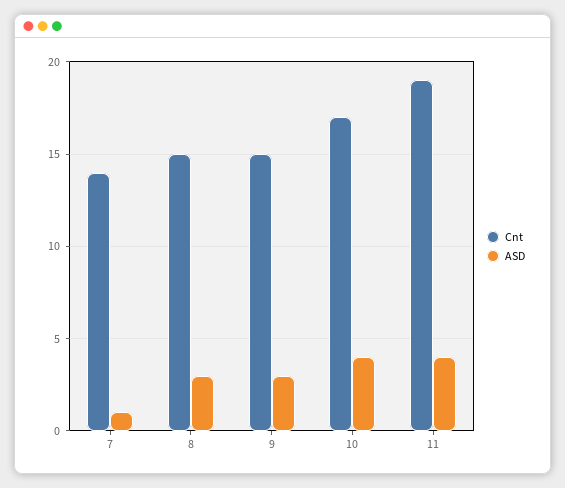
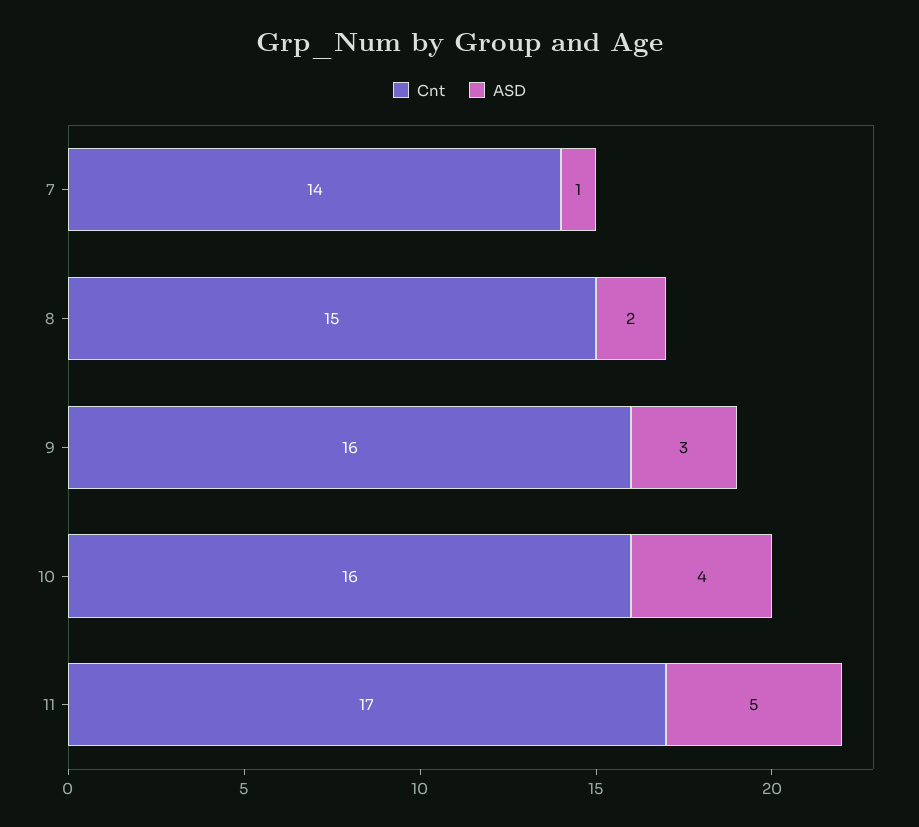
ASD, 8: 3 -> 2
Cnt, 9: 15 -> 16
Cnt, 10: 17 -> 16
Cnt, 11: 19 -> 17
ASD, 11: 4 -> 5

